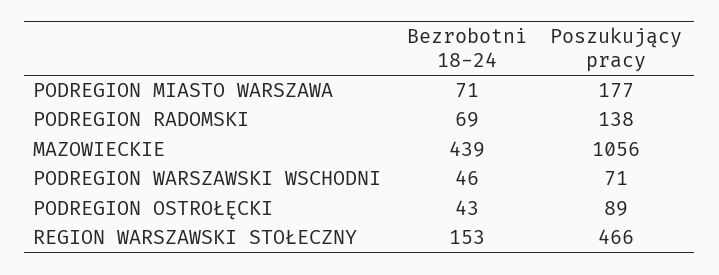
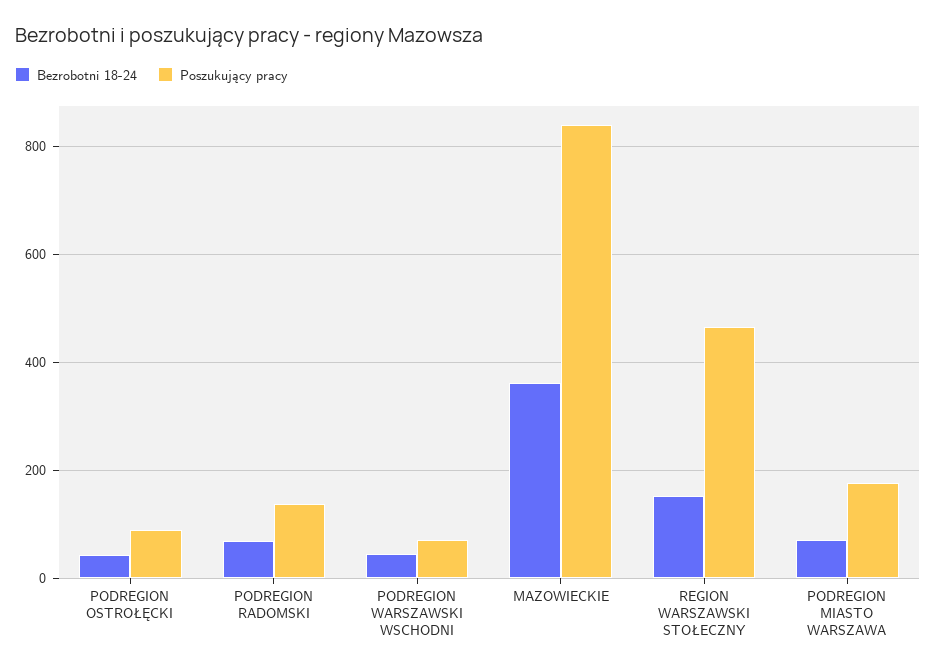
Bezrobotni 18-24, MAZOWIECKIE: 439 -> 360
Poszukujący pracy, MAZOWIECKIE: 1056 -> 840

